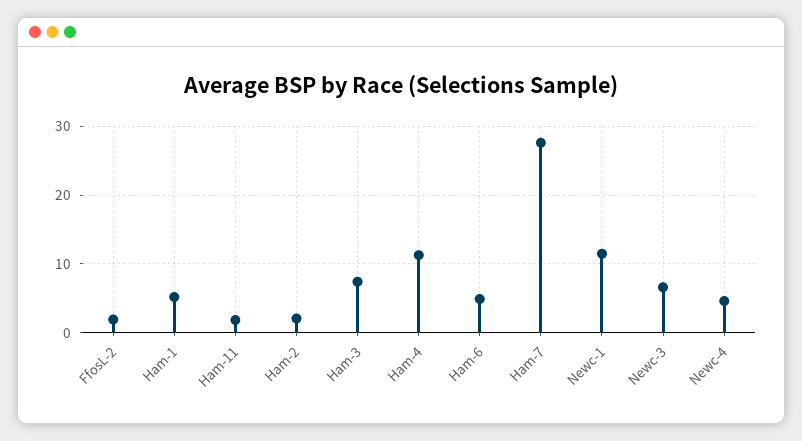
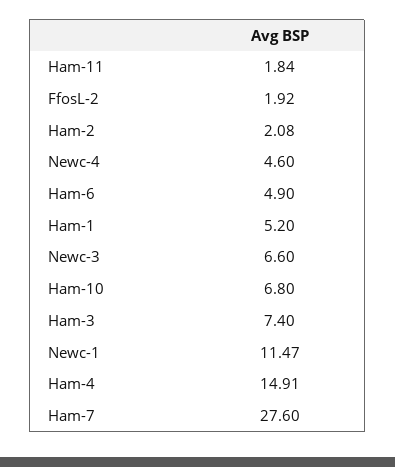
Ham-4: 11 -> 14.91
Ham-10: none -> 6.8

